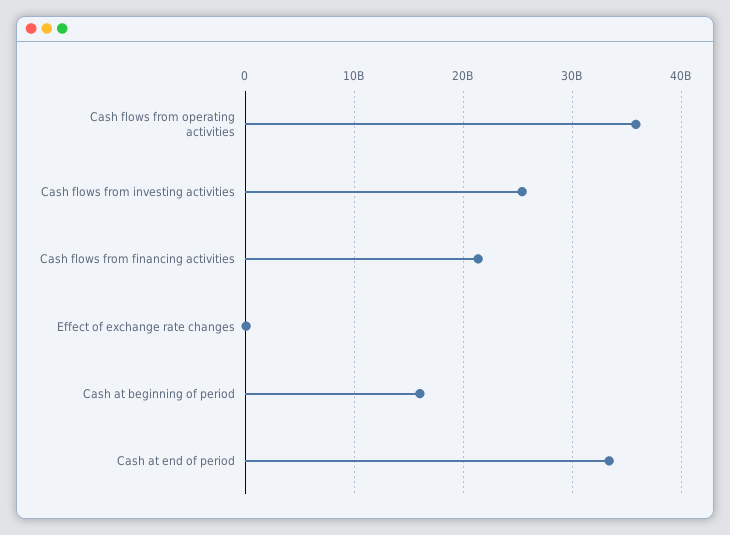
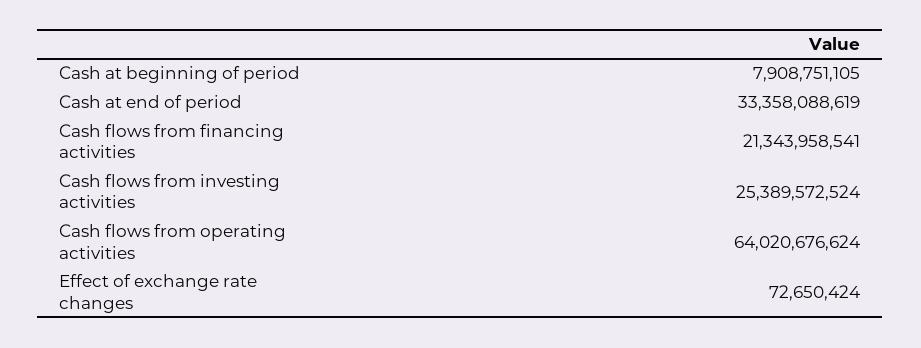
Cash flows from operating activities: 36000000000 -> 64020676624
Cash at beginning of period: 16000000000 -> 7908751105

